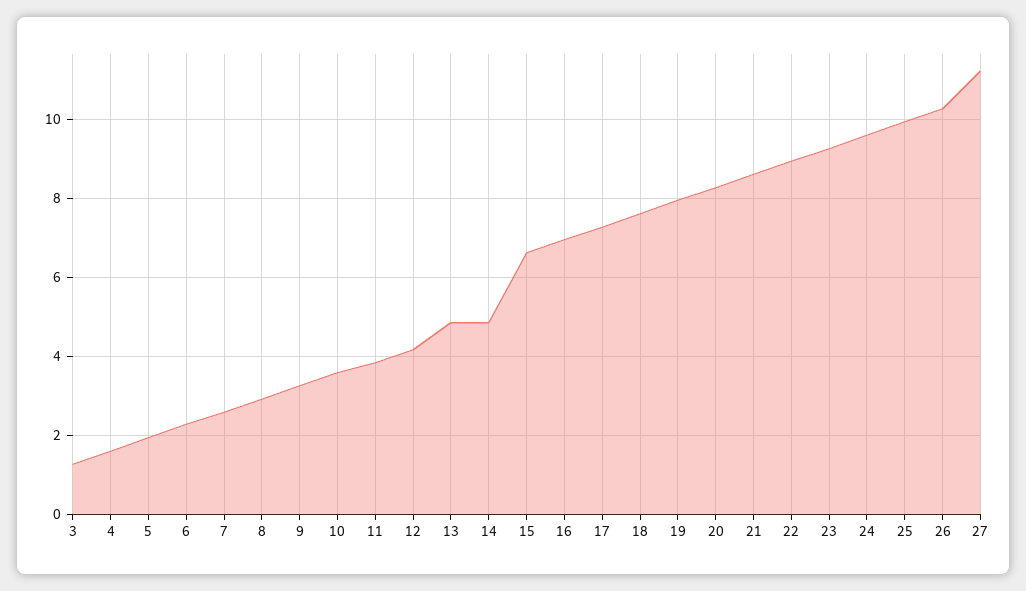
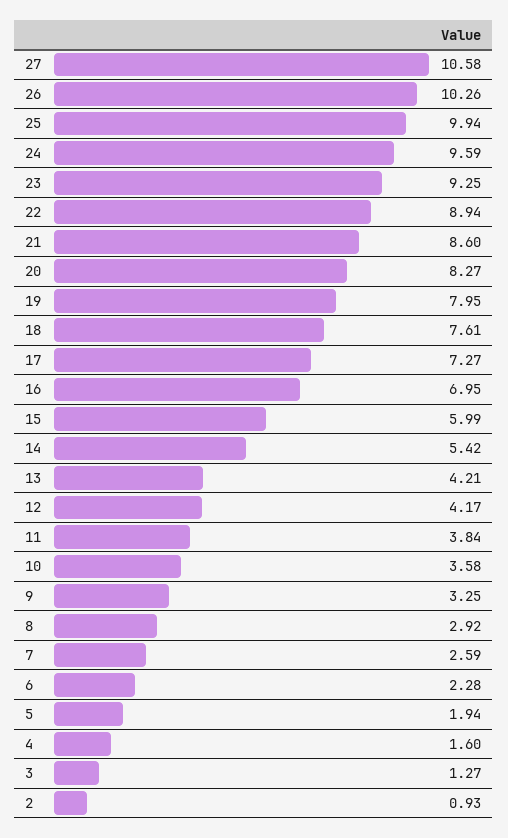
13: 4.8 -> 4.21
14: 4.8 -> 5.42
15: 6.6 -> 5.99
27: 11.2 -> 10.58
2: none -> 0.93

